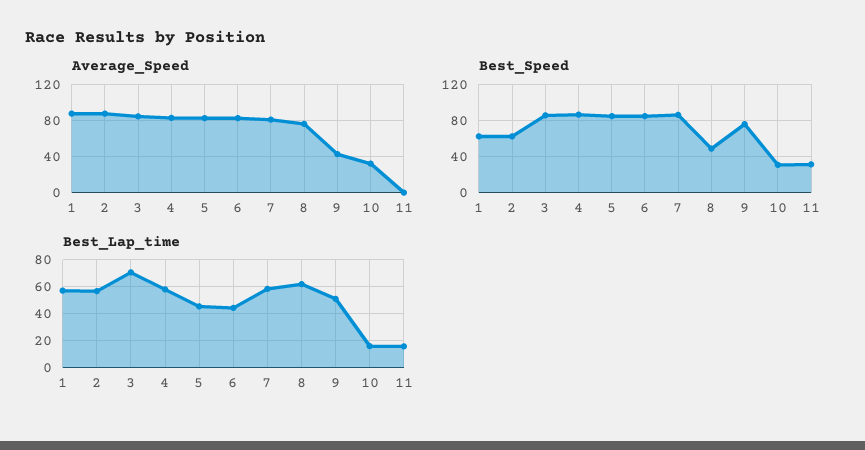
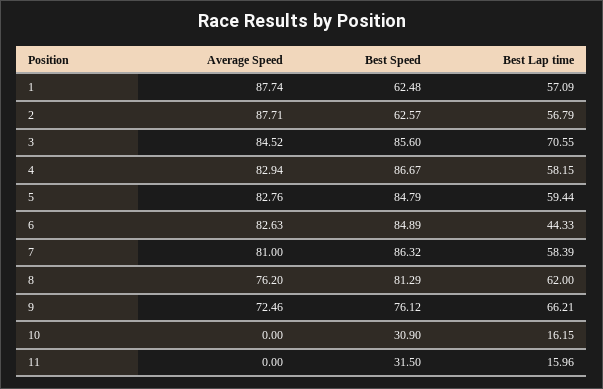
Average_Speed, 9: 40 -> 72.46
Average_Speed, 10: 30 -> 0
Best_Speed, 8: 50 -> 81.29
Best_Lap_time, 5: 45 -> 59.44
Best_Lap_time, 9: 50 -> 66.21

